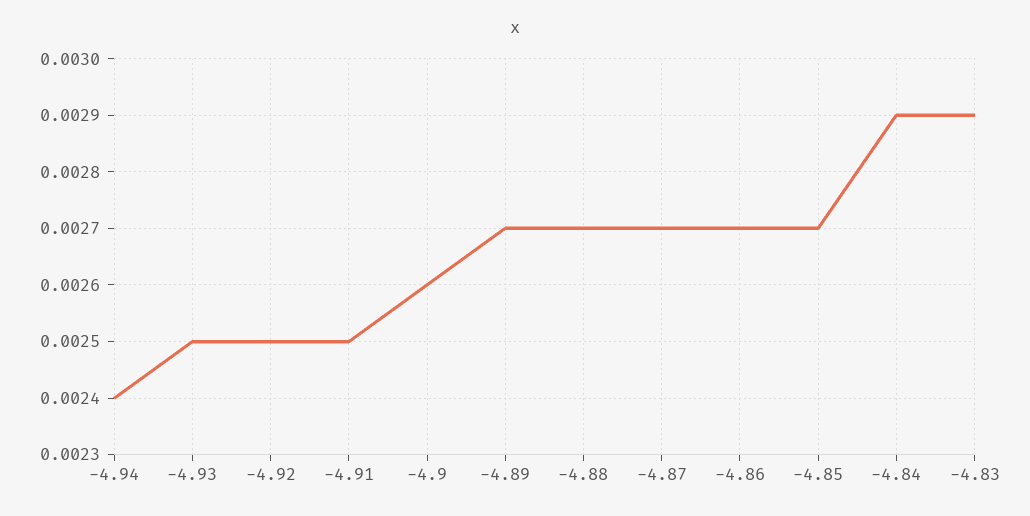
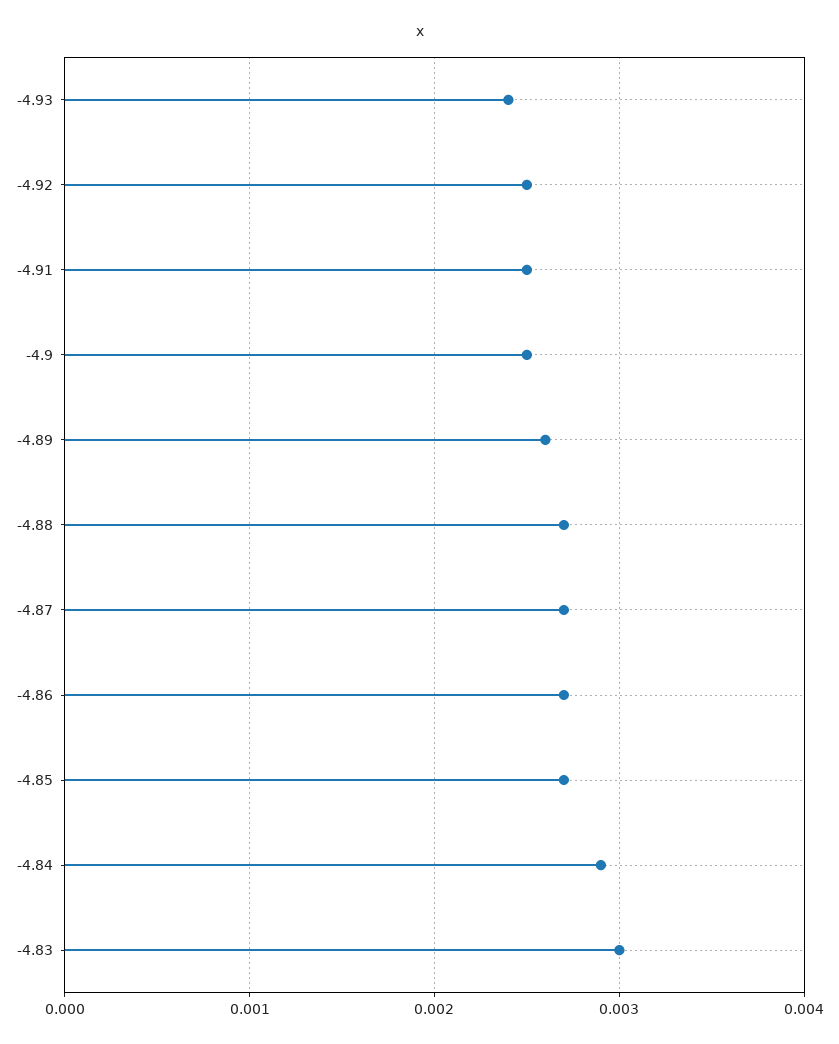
-4.94: 0.0024 -> none
-4.93: 0.0025 -> 0.0024
-4.9: 0.0026 -> 0.0025
-4.89: 0.0027 -> 0.0026
-4.83: 0.0029 -> 0.003

